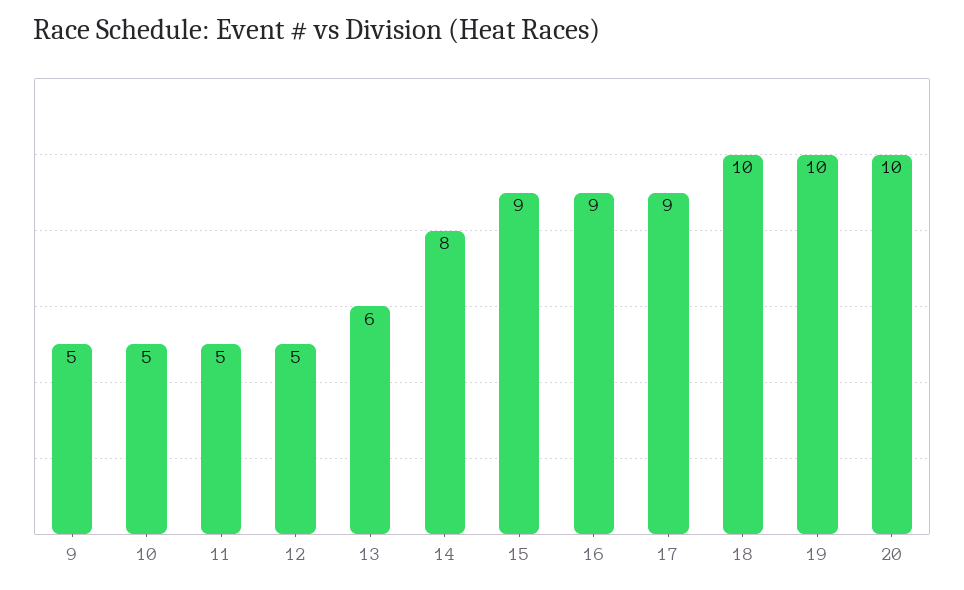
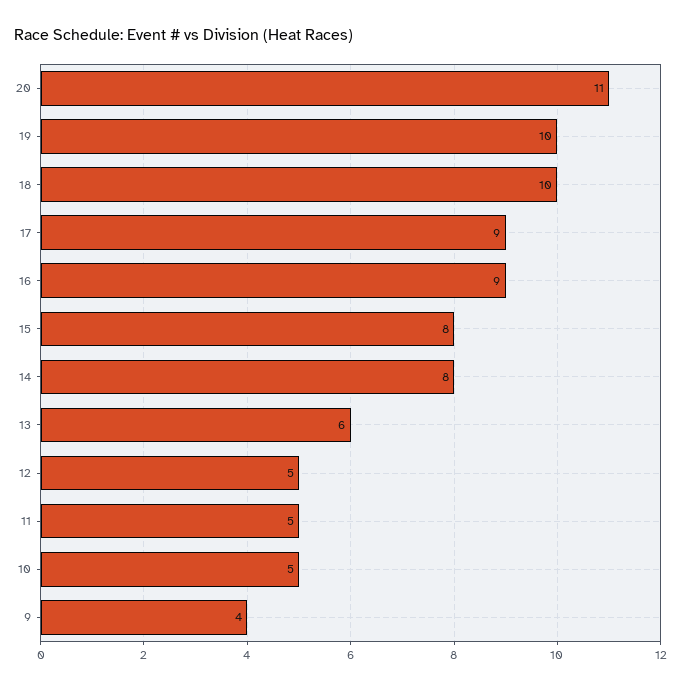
9: 5 -> 4
15: 9 -> 8
20: 10 -> 11

